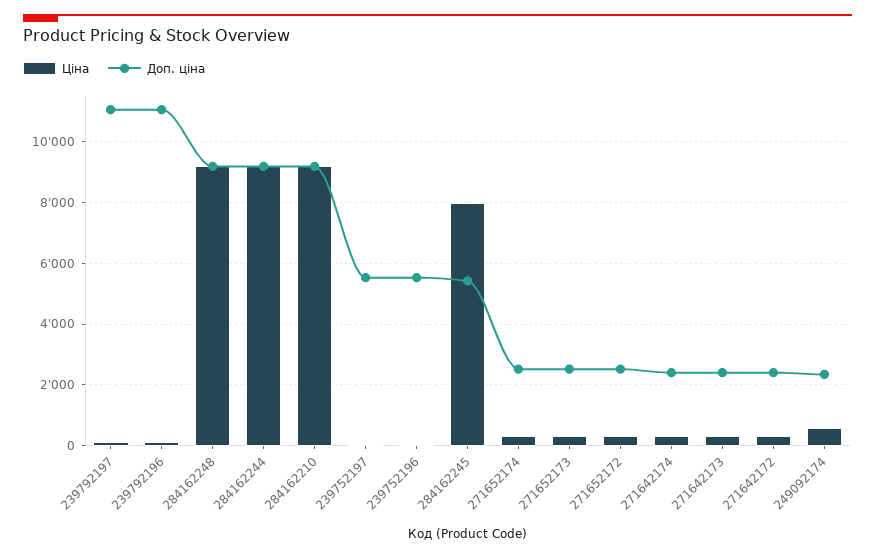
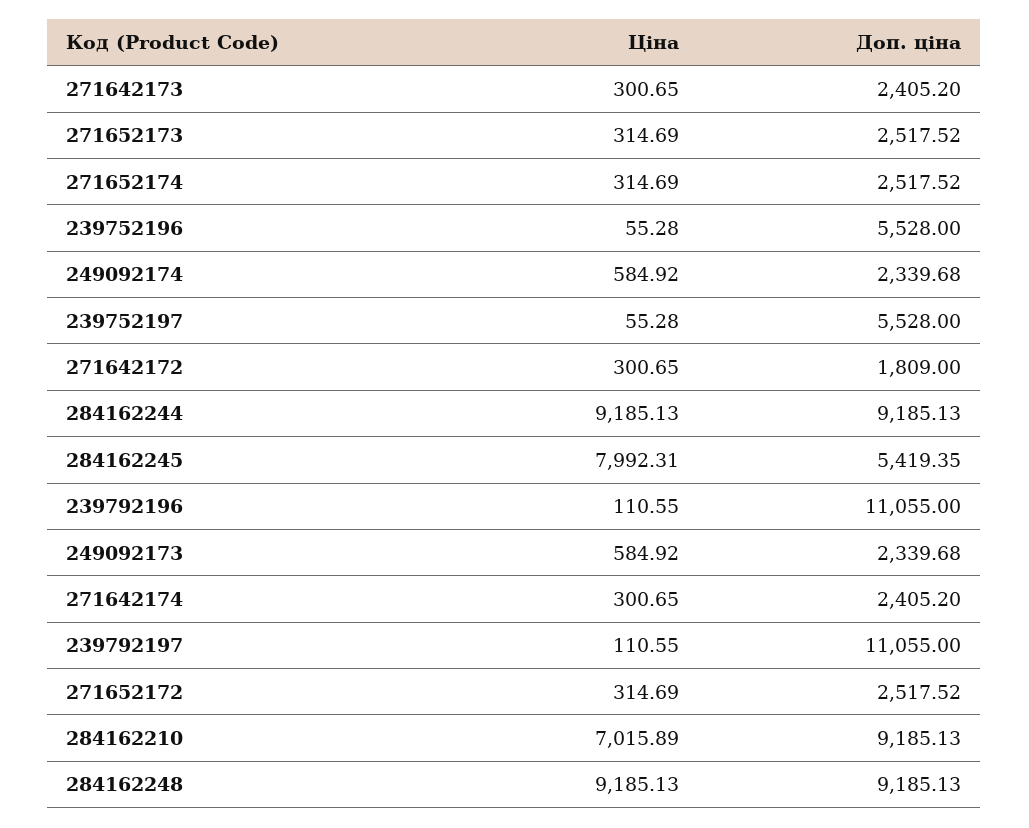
Ціна, 284162210: 9200 -> 7015.89
Доп. ціна, 271642172: 2400 -> 1809
Ціна, 249092173: none -> 584.92
Доп. ціна, 249092173: none -> 2339.68

